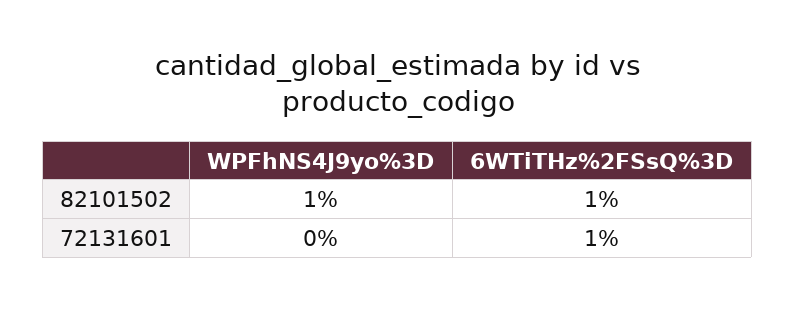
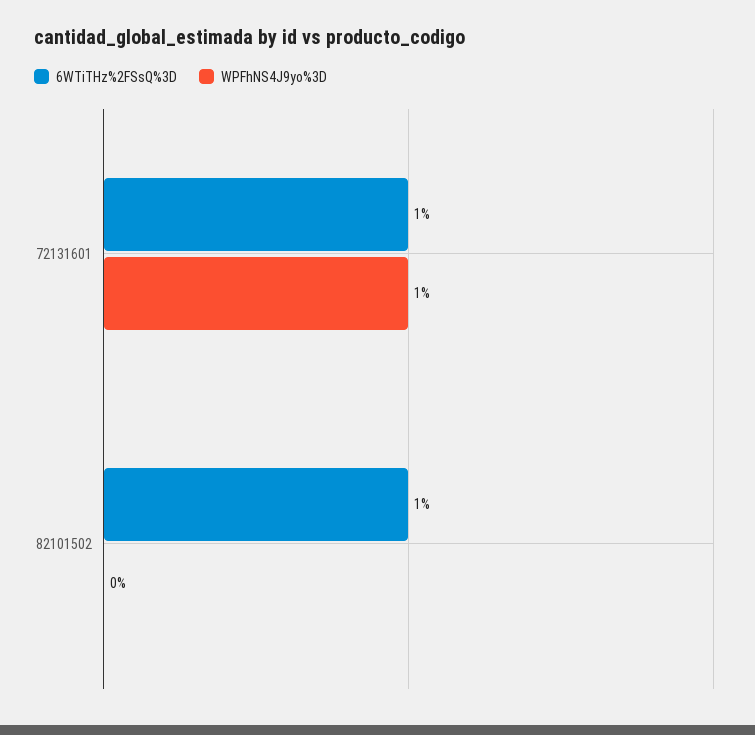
WPFhNS4J9yo%3D, 82101502: 1 -> 0
WPFhNS4J9yo%3D, 72131601: 0 -> 1

